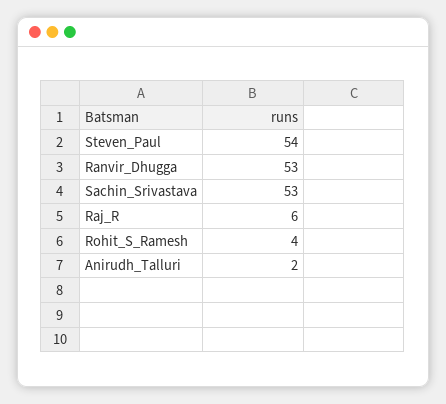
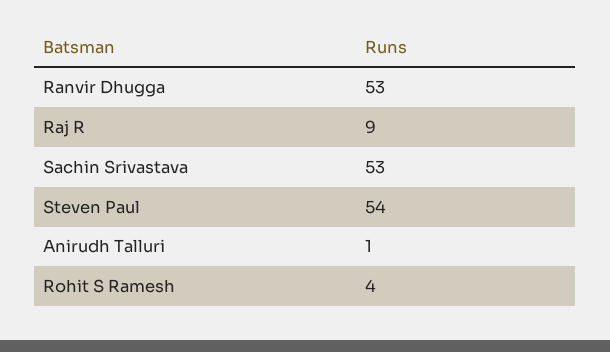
Raj_R: 6 -> 9
Anirudh_Talluri: 2 -> 1

